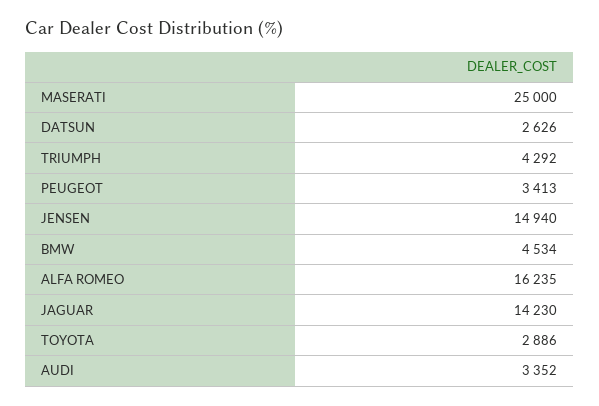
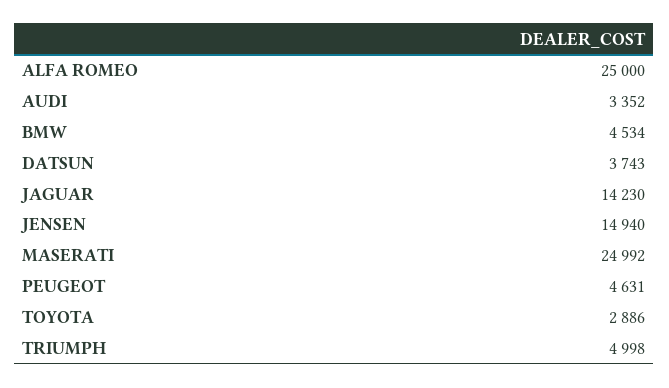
MASERATI: 25000 -> 24992
DATSUN: 2626 -> 3743
TRIUMPH: 4292 -> 4998
PEUGEOT: 3413 -> 4631
ALFA ROMEO: 16235 -> 25000

